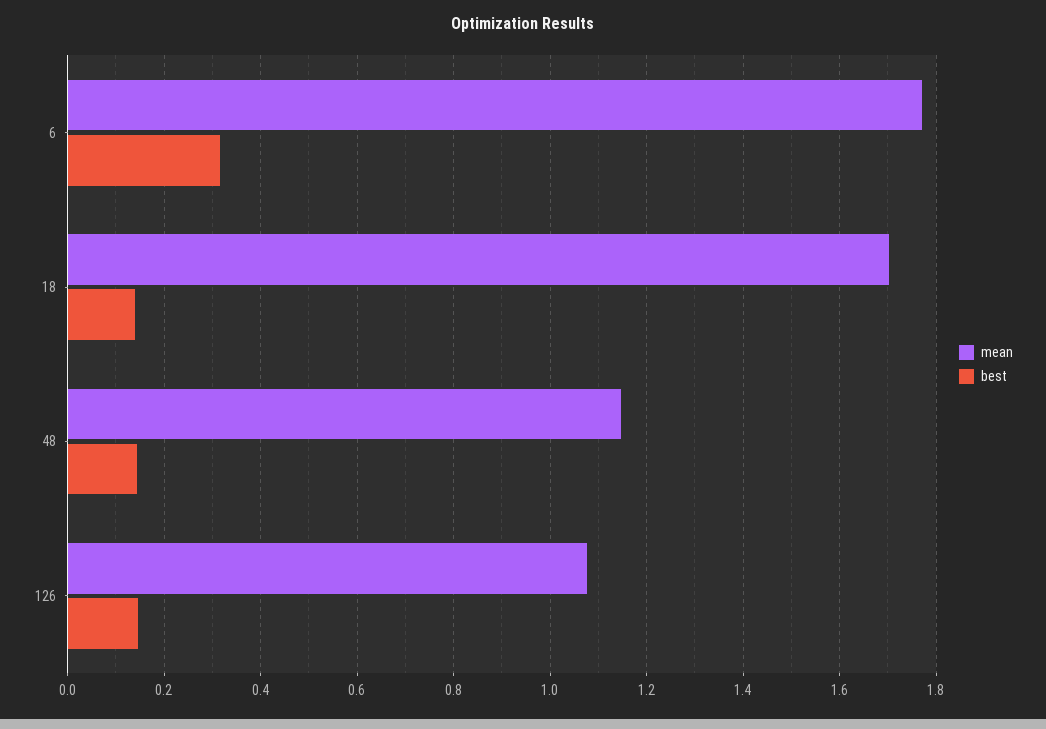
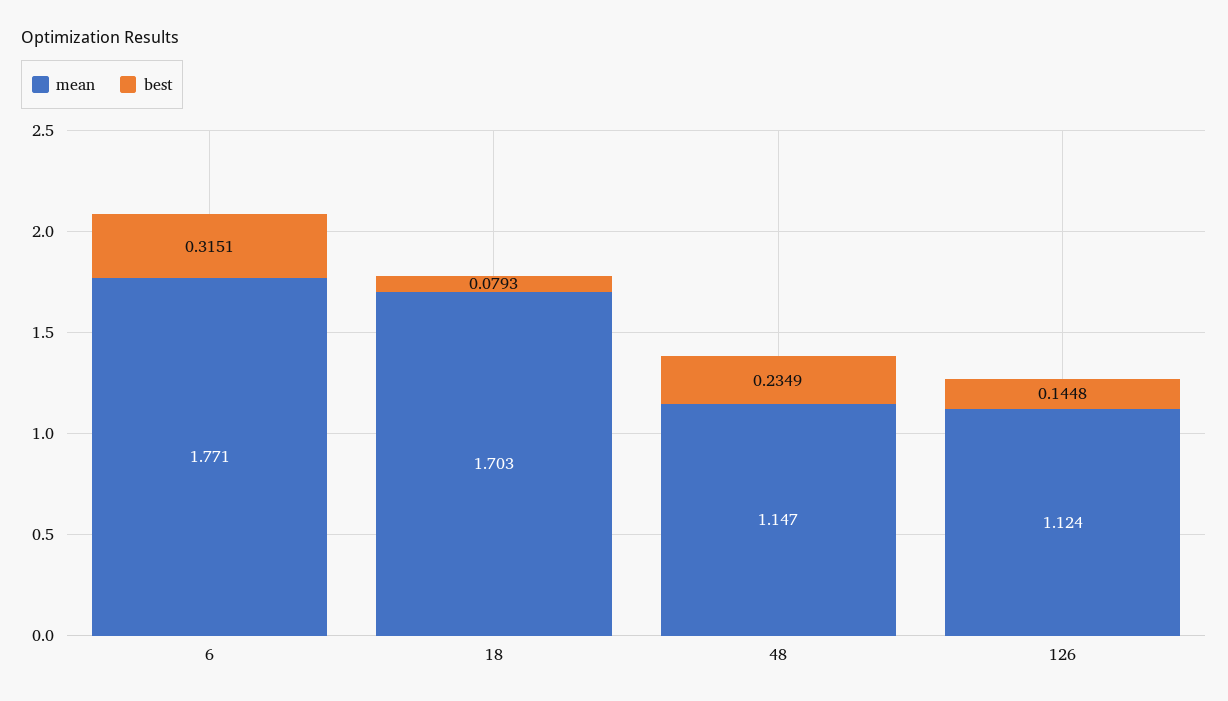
best, 18: 0.14 -> 0.0793
best, 48: 0.14 -> 0.2349
mean, 126: 1.08 -> 1.124

